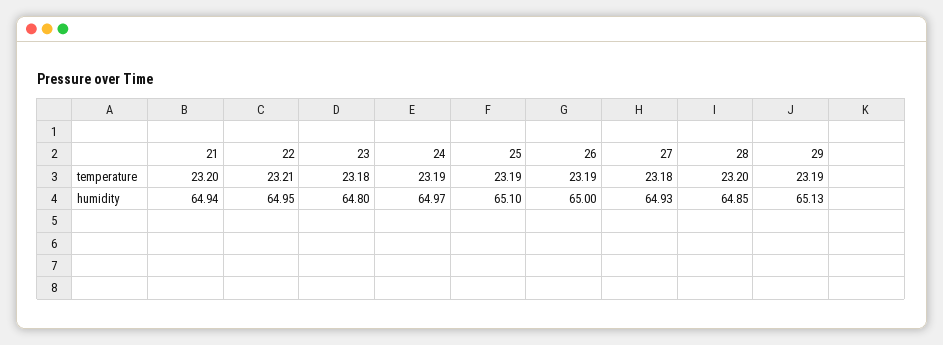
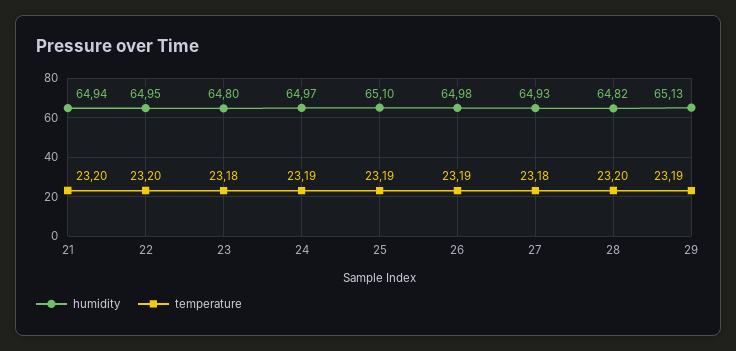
temperature, 22: 23.21 -> 23.2
humidity, 26: 65 -> 64.98
humidity, 28: 64.85 -> 64.82

